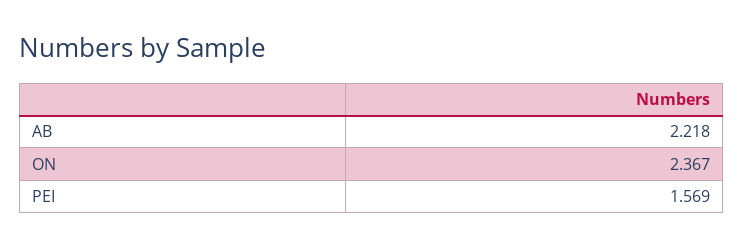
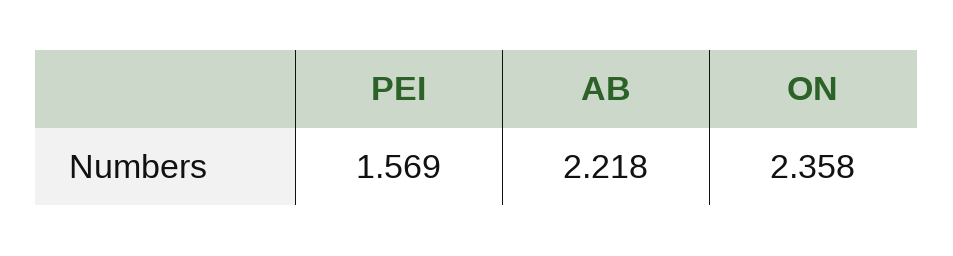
ON: 2.367 -> 2.358

